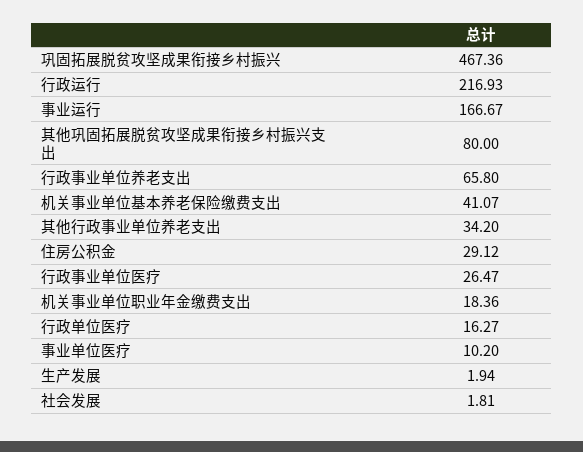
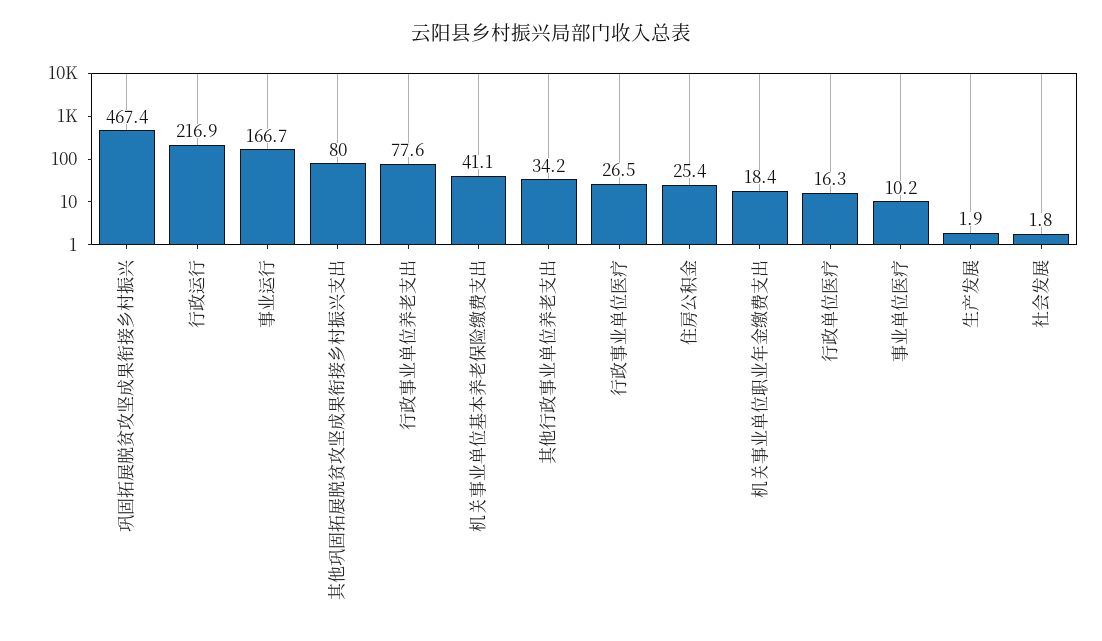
行政事业单位养老支出: 65.8 -> 77.6
住房公积金: 29.12 -> 25.4

